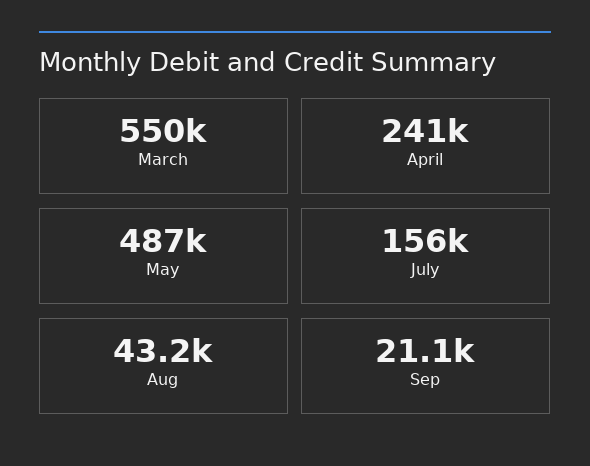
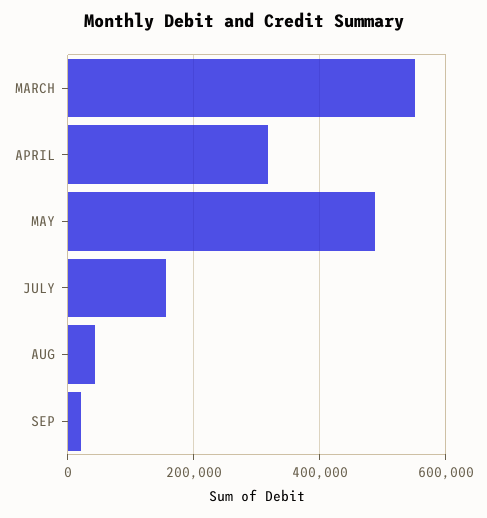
April: 241000 -> 320000

